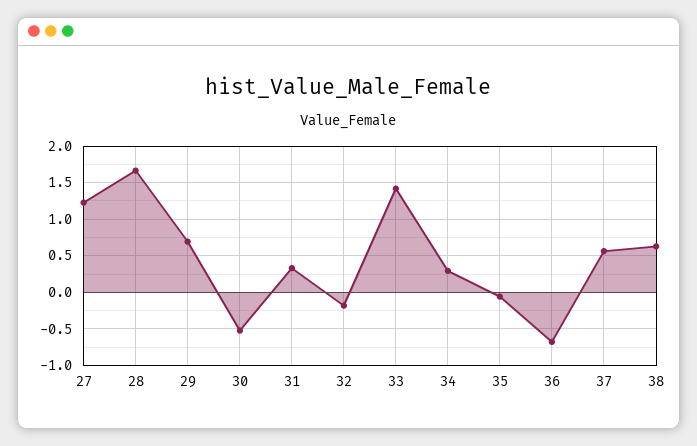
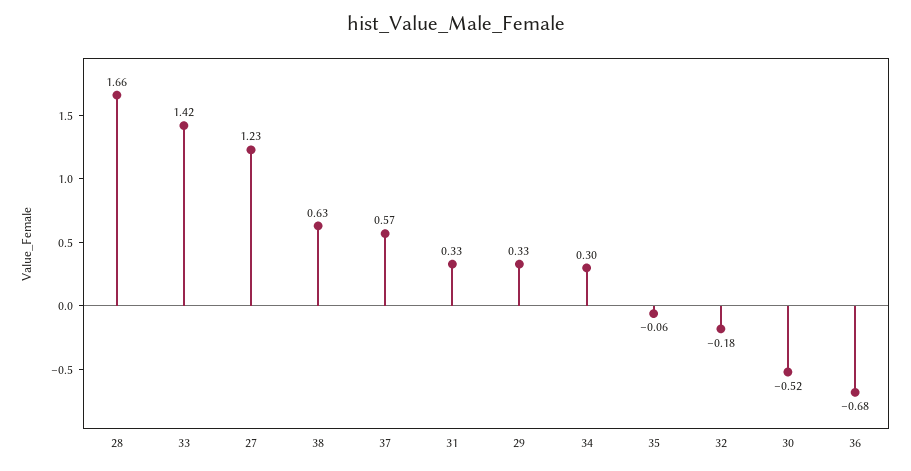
29: 0.7 -> 0.33

